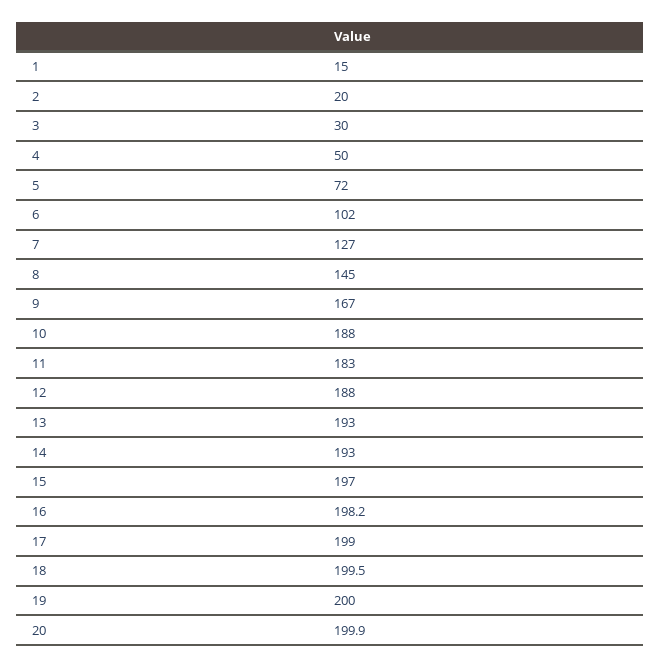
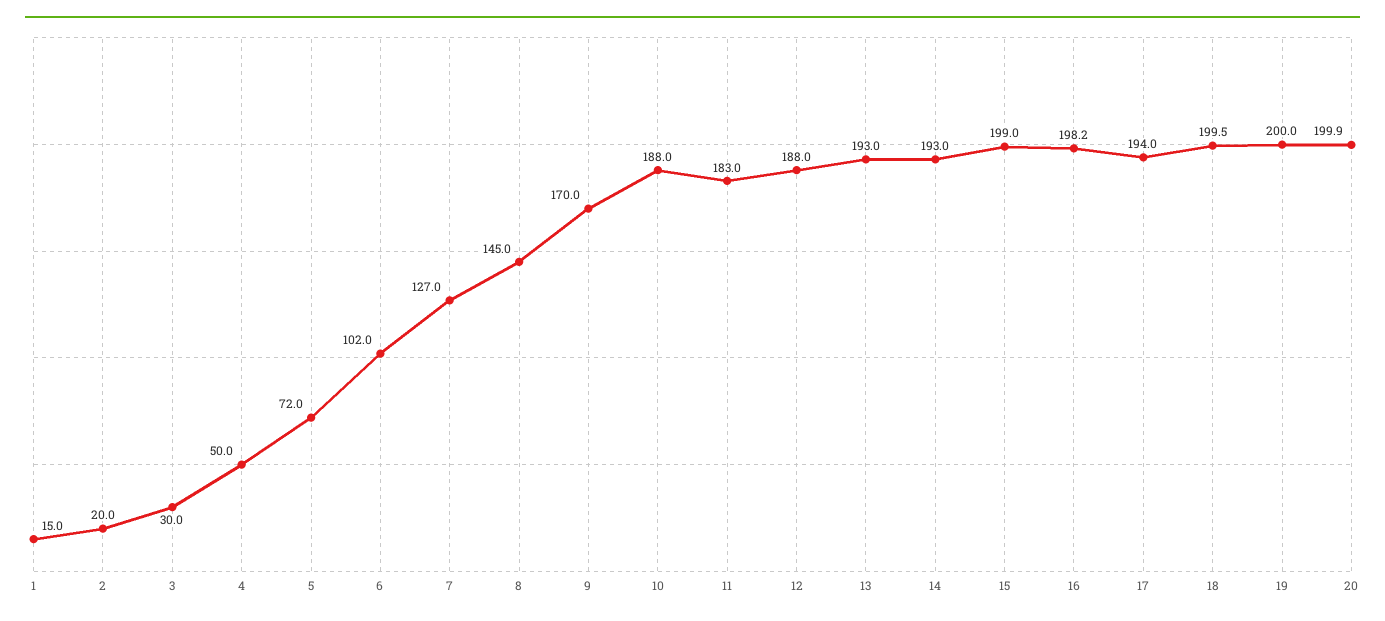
9: 167 -> 170
15: 197 -> 199
17: 199 -> 194

